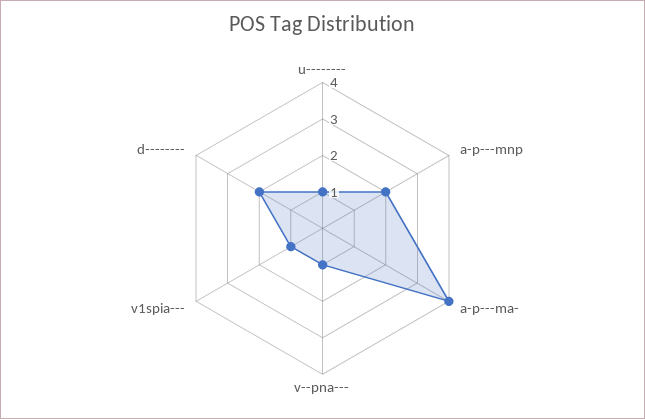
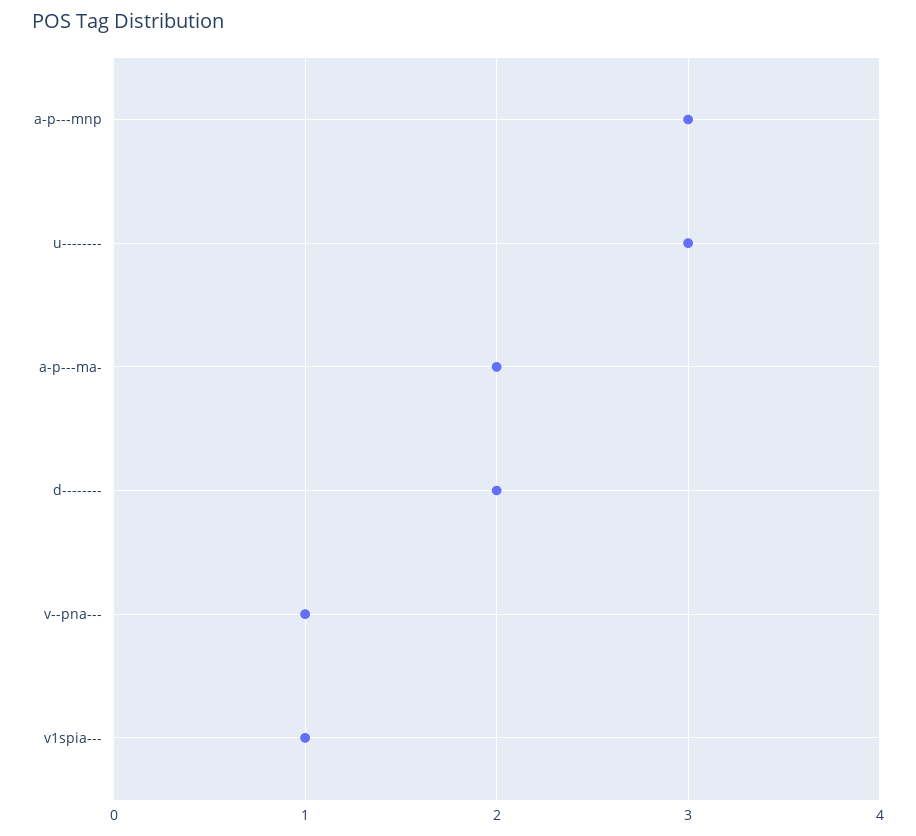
u--------: 1 -> 3
a-p---mnp: 2 -> 3
a-p---ma-: 4 -> 2

